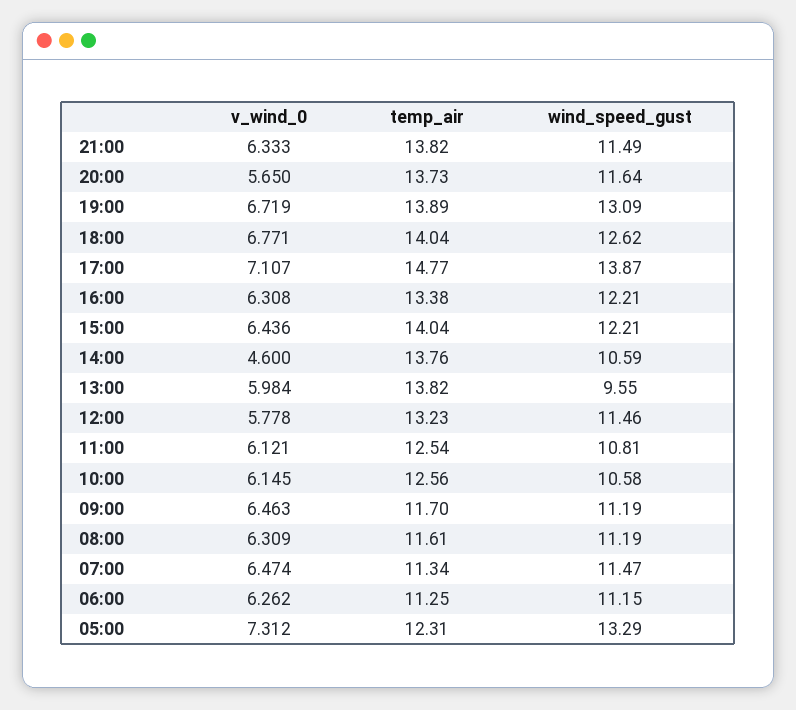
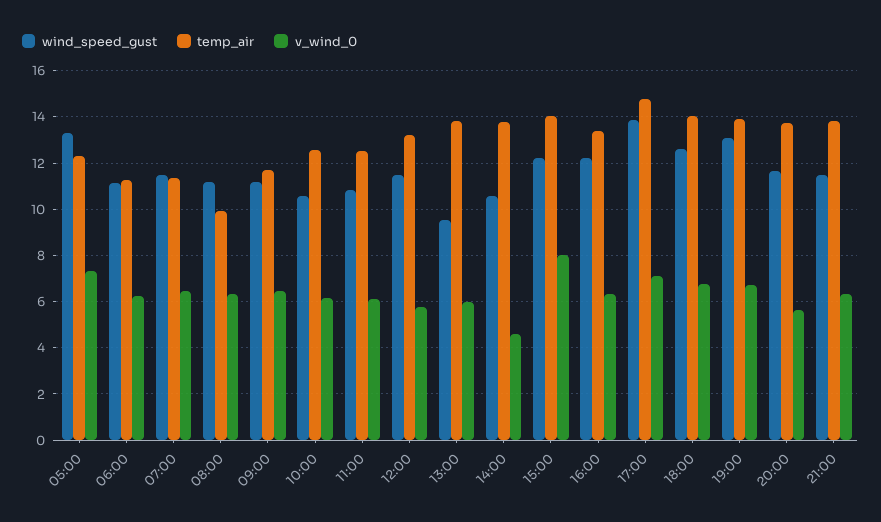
v_wind_0, 15:00: 6.436 -> 8
temp_air, 08:00: 11.61 -> 10

